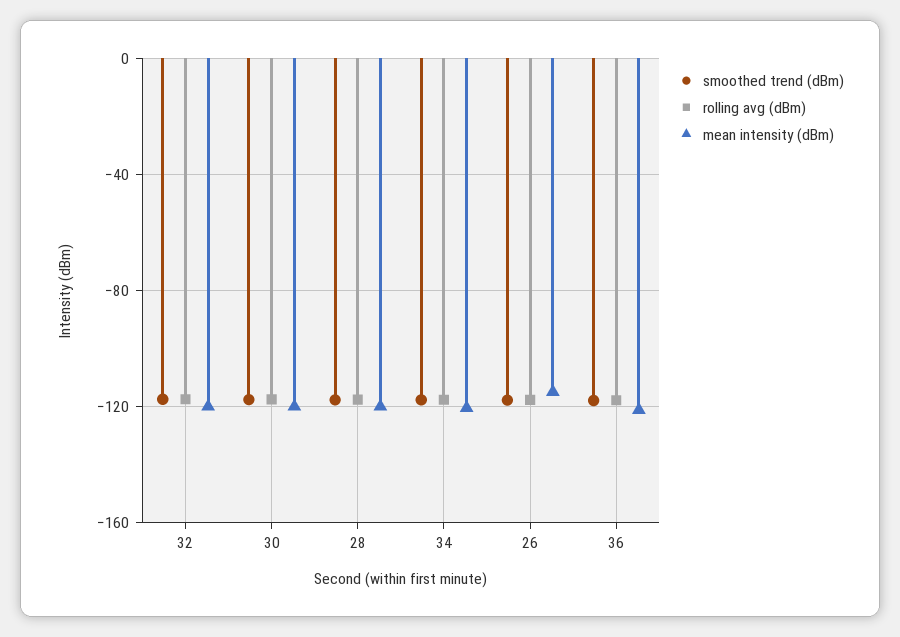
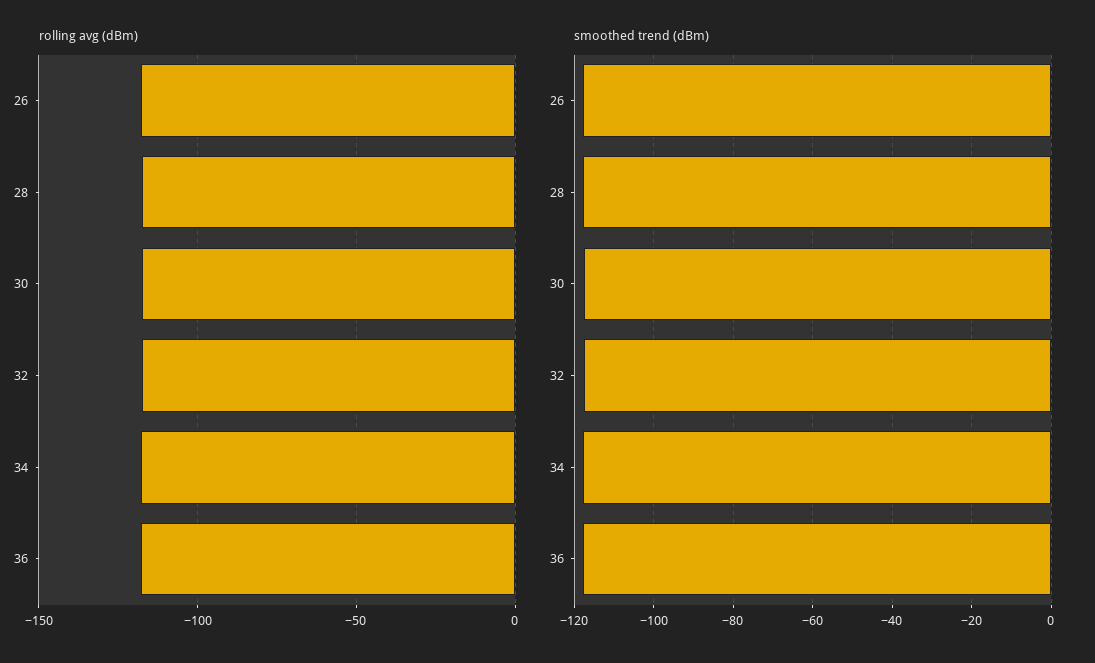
mean intensity (dBm), 32: -120 -> none
mean intensity (dBm), 30: -120 -> none
mean intensity (dBm), 28: -120 -> none
mean intensity (dBm), 34: -120 -> none
mean intensity (dBm), 26: -115 -> none
mean intensity (dBm), 36: -120 -> none

